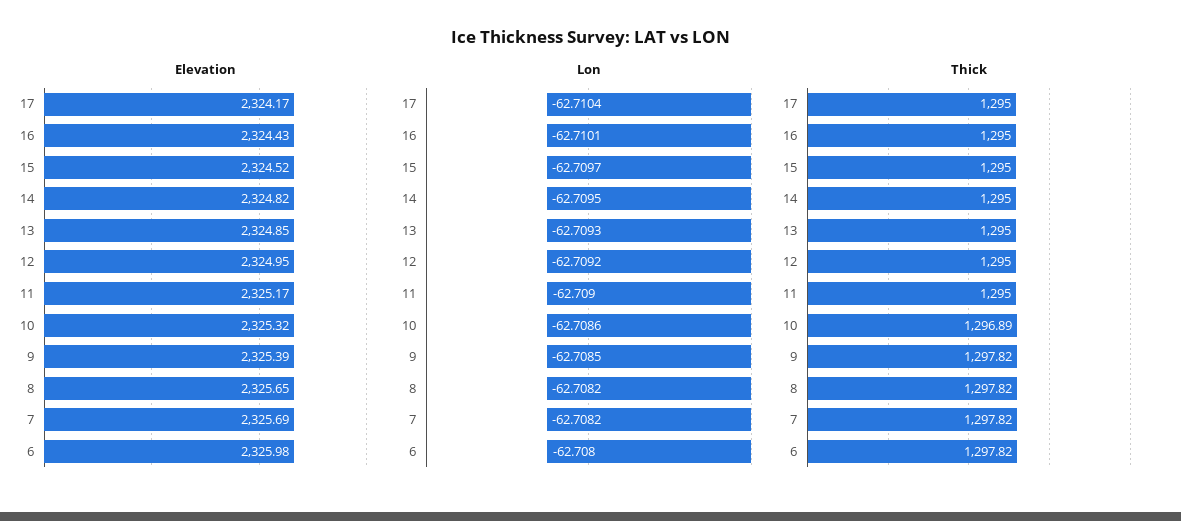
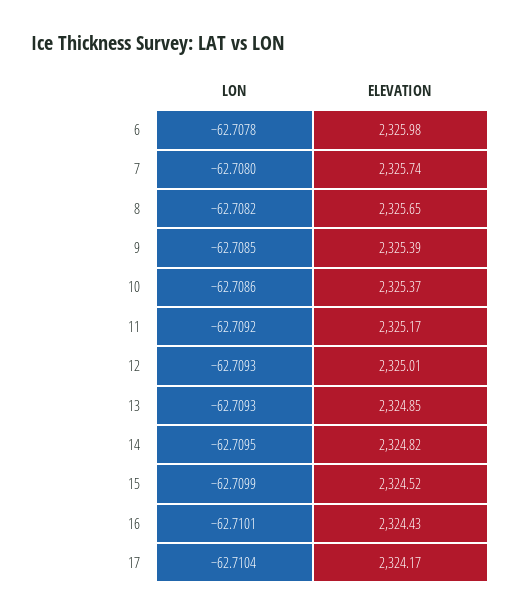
Elevation, 12: 2324.95 -> 2325.01
Elevation, 10: 2325.32 -> 2325.37
Elevation, 7: 2325.69 -> 2325.74
Lon, 15: -62.7097 -> -62.7099
Lon, 12: -62.7092 -> -62.7093
Lon, 11: -62.709 -> -62.7092
Lon, 7: -62.7082 -> -62.708
Lon, 6: -62.708 -> -62.7078
Thick, 17: 1295 -> none
Thick, 16: 1295 -> none
Thick, 15: 1295 -> none
Thick, 14: 1295 -> none
Thick, 13: 1295 -> none
Thick, 12: 1295 -> none
Thick, 11: 1295 -> none
Thick, 10: 1296.89 -> none
Thick, 9: 1297.82 -> none
Thick, 8: 1297.82 -> none
Thick, 7: 1297.82 -> none
Thick, 6: 1297.82 -> none

